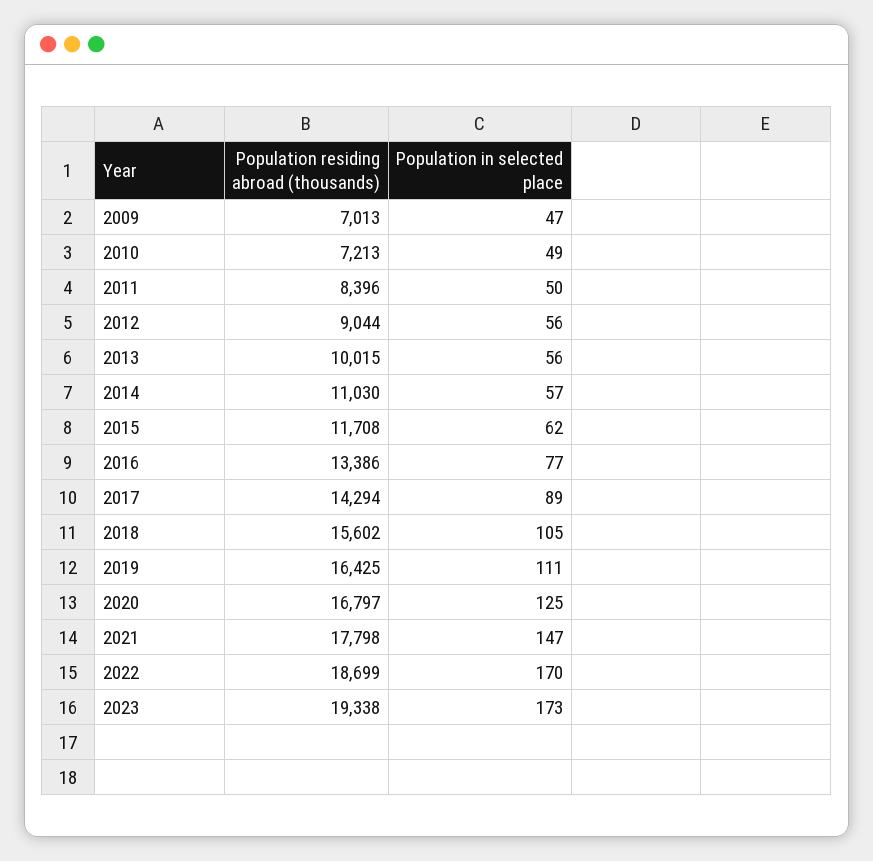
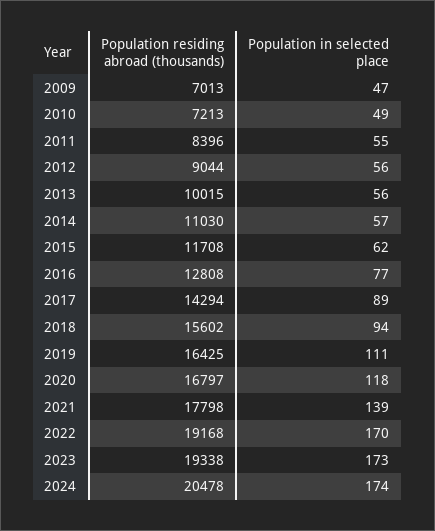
Population in selected place, 2011: 50 -> 55
Population residing abroad (thousands), 2016: 13386 -> 12808
Population in selected place, 2018: 105 -> 94
Population in selected place, 2020: 125 -> 118
Population in selected place, 2021: 147 -> 139
Population residing abroad (thousands), 2022: 18699 -> 19168
Population residing abroad (thousands), 2024: none -> 20478
Population in selected place, 2024: none -> 174

